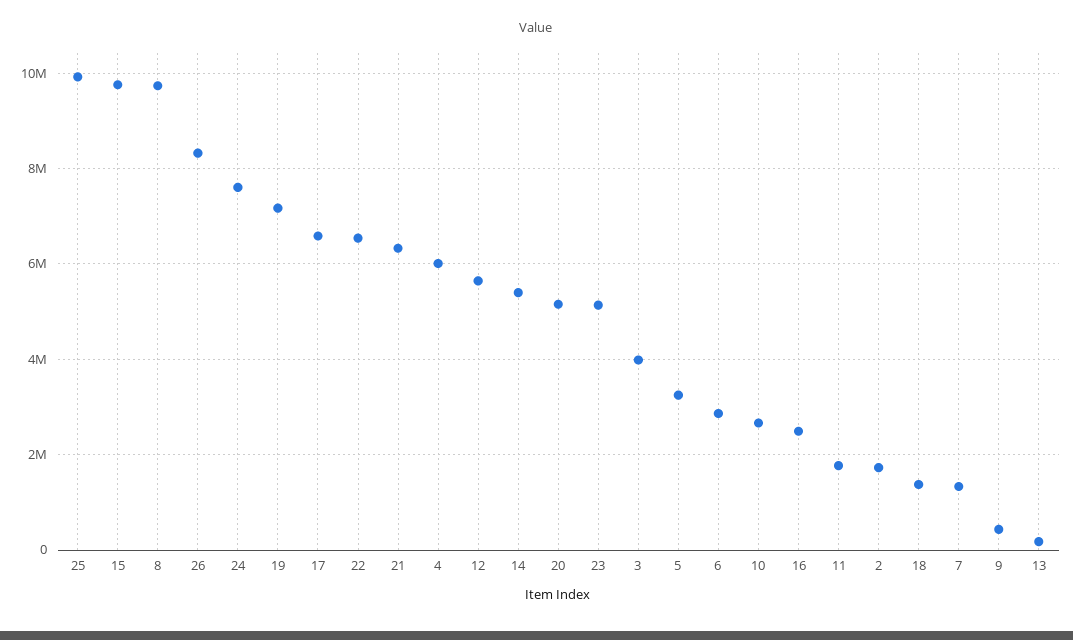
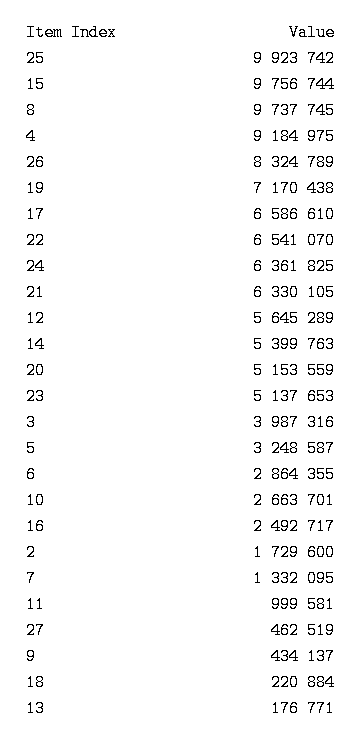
24: 7600000 -> 6361825
4: 6000000 -> 9184975
11: 1800000 -> 999581
18: 1400000 -> 220884
27: none -> 462519

